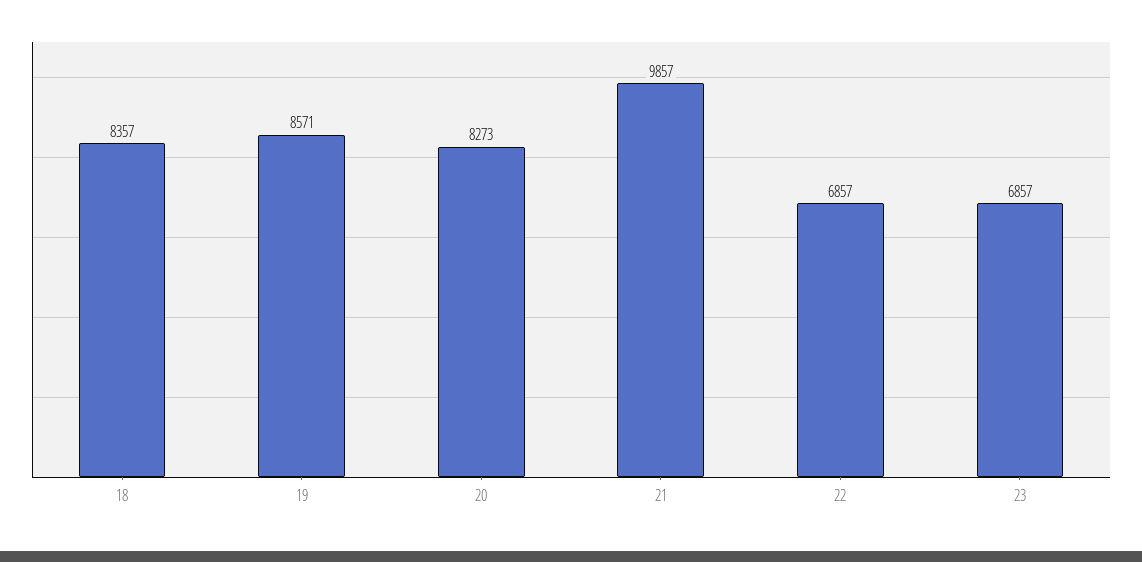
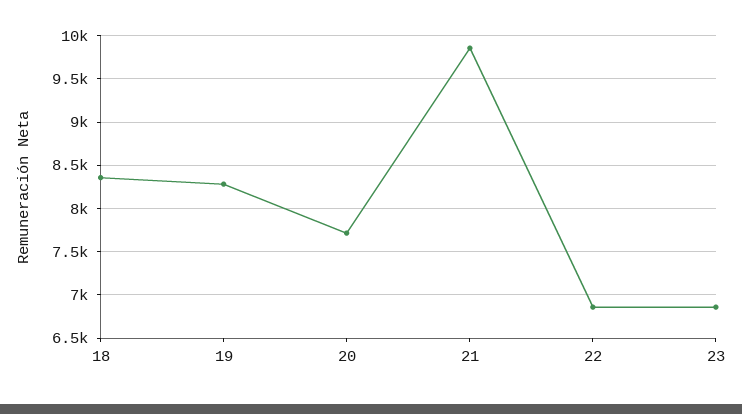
19: 8571 -> 8300
20: 8273 -> 7700

